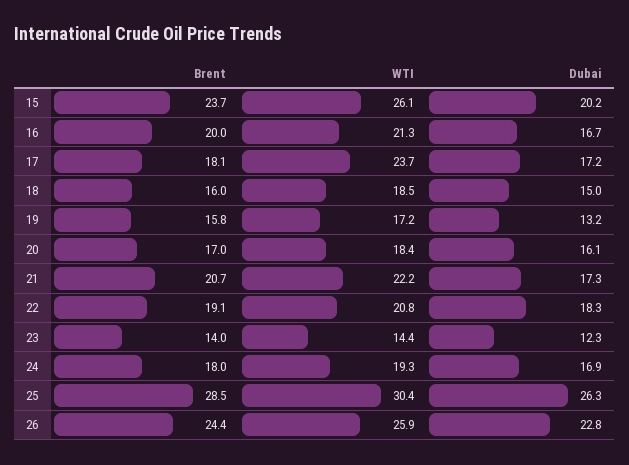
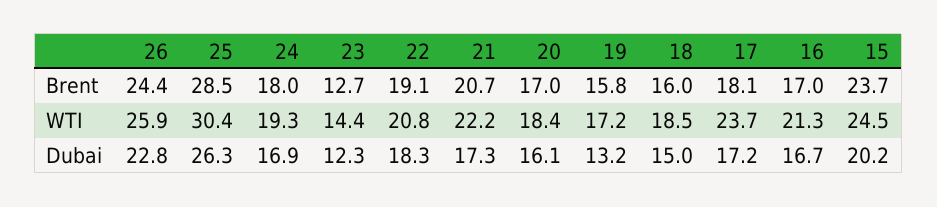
WTI, 15: 26.1 -> 24.5
Brent, 16: 20 -> 17
Brent, 23: 14 -> 12.7

